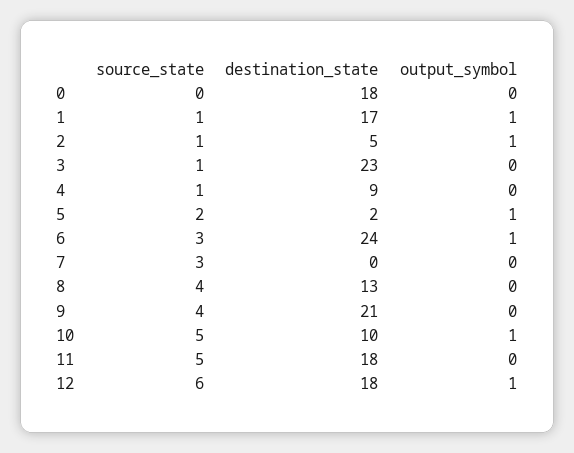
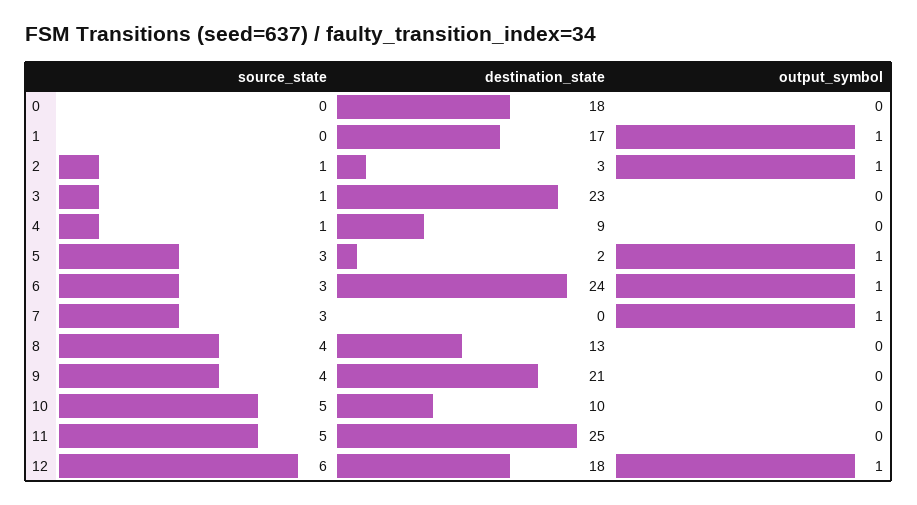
source_state, 1: 1 -> 0
destination_state, 2: 5 -> 3
source_state, 5: 2 -> 3
output_symbol, 7: 0 -> 1
output_symbol, 10: 1 -> 0
destination_state, 11: 18 -> 25

